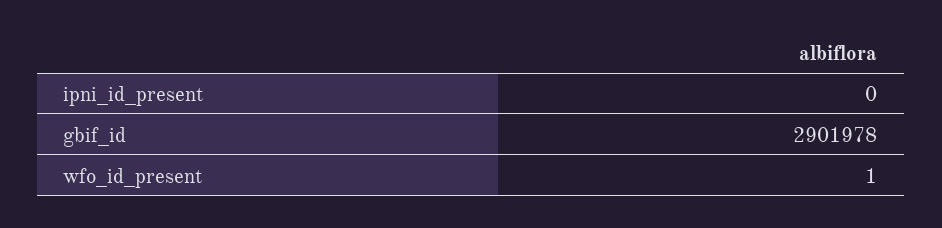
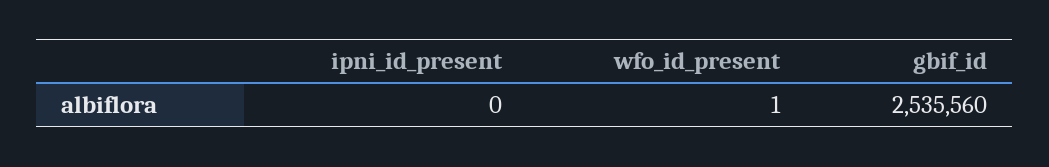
gbif_id: 2901978 -> 2535560

